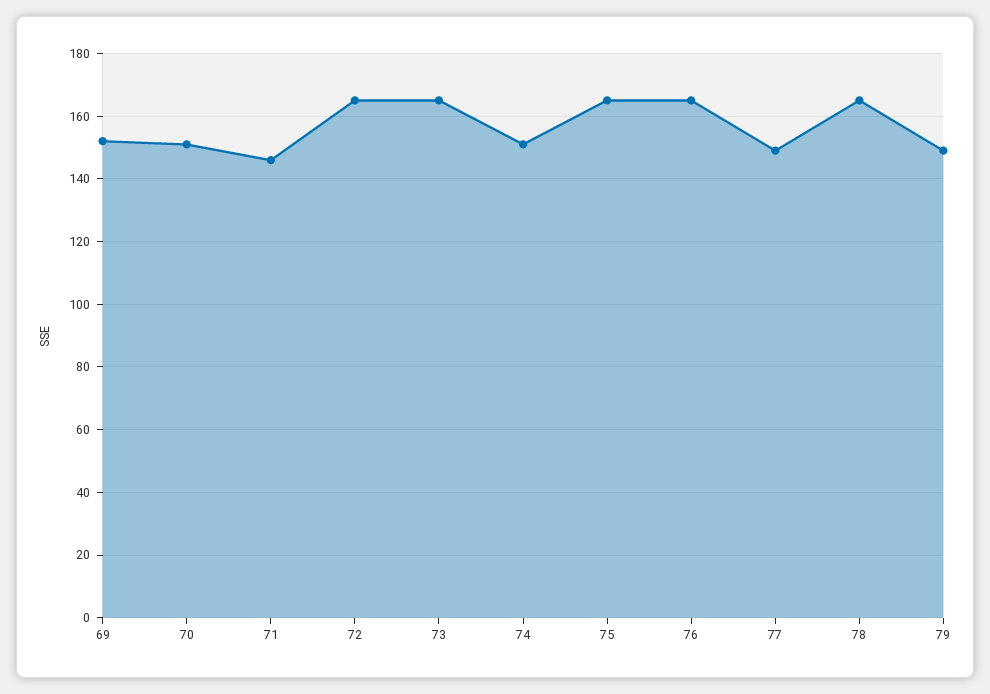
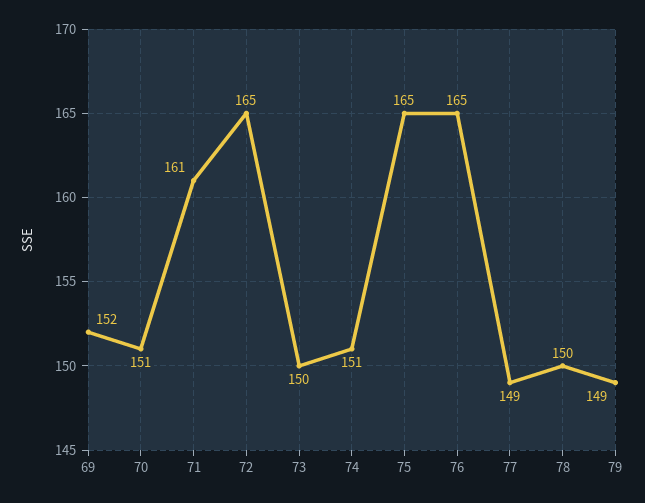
71: 145 -> 161
73: 165 -> 150
78: 165 -> 150

